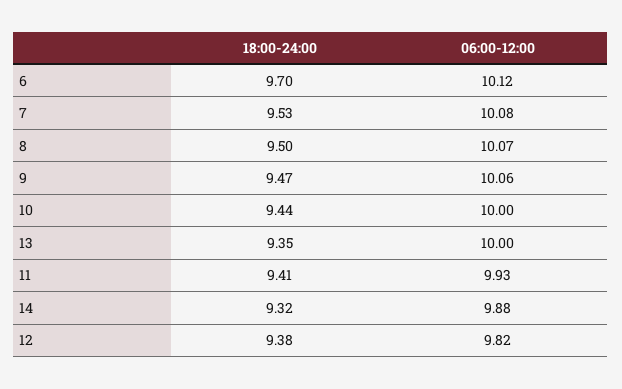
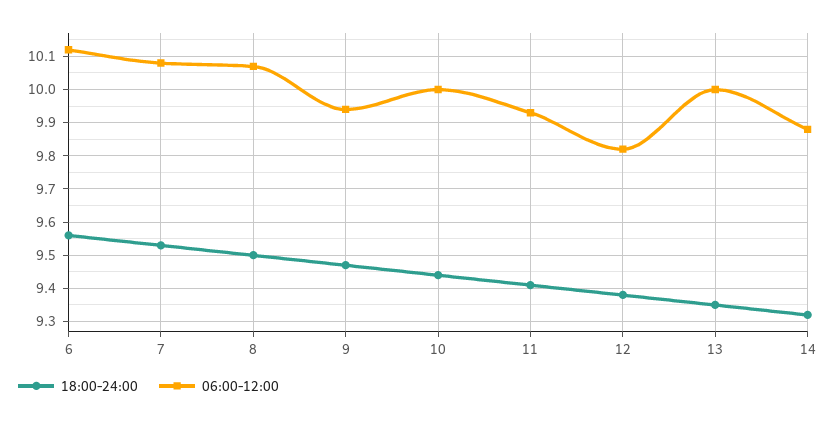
18:00-24:00, 6: 9.7 -> 9.55
06:00-12:00, 9: 10.06 -> 9.95

